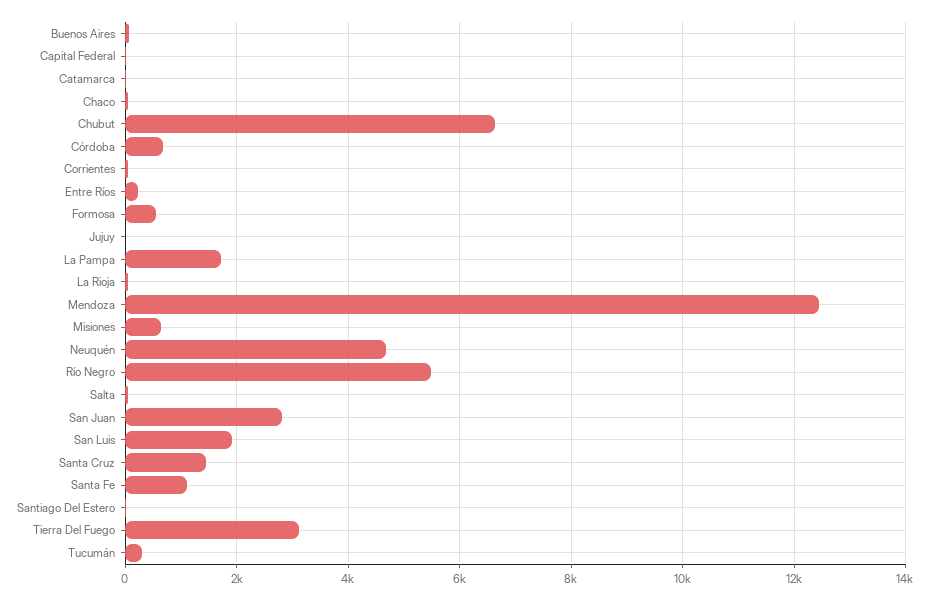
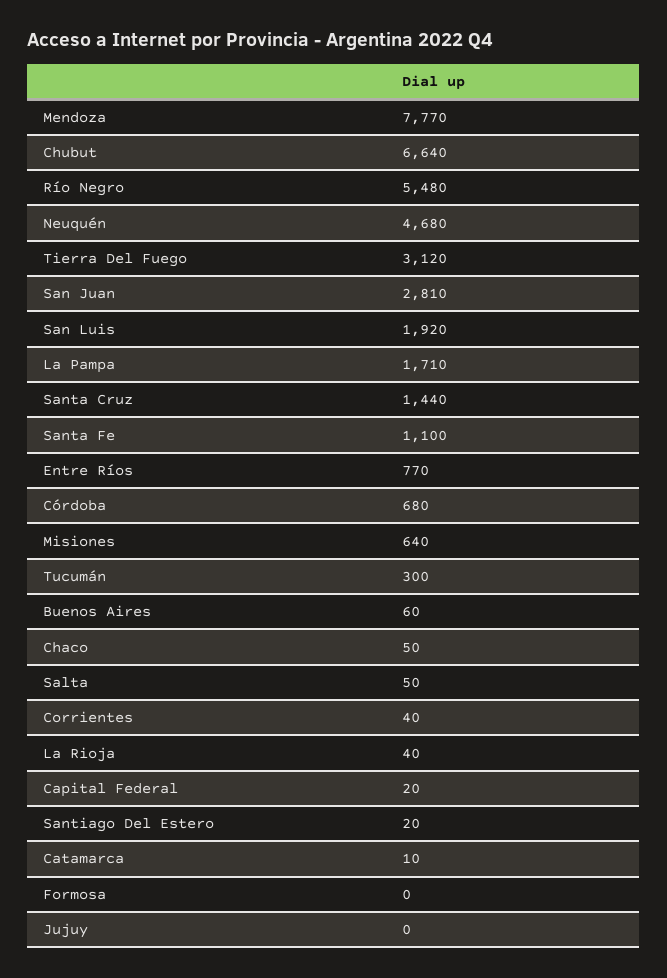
Entre Ríos: 200 -> 770
Formosa: 600 -> 0
Mendoza: 12400 -> 7770

